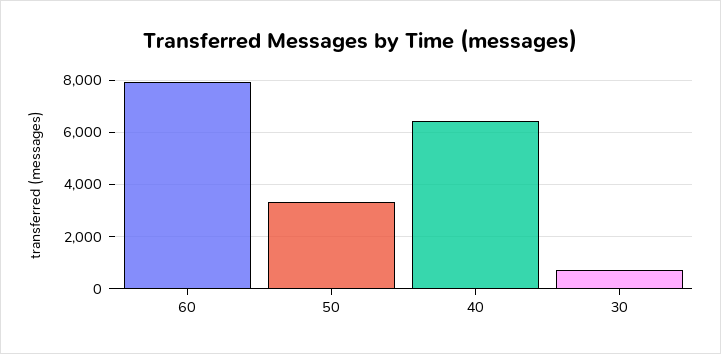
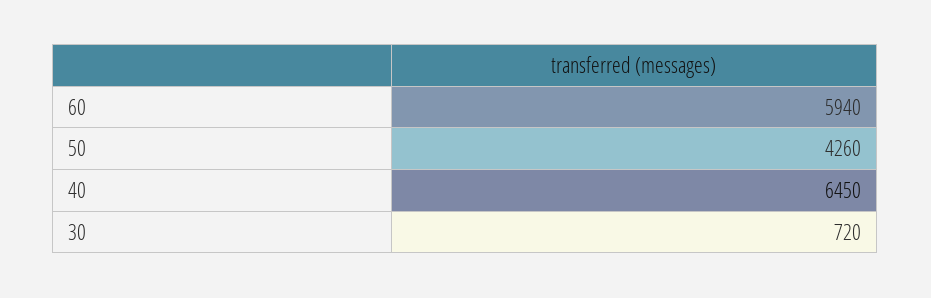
60: 8000 -> 5940
50: 3250 -> 4260

